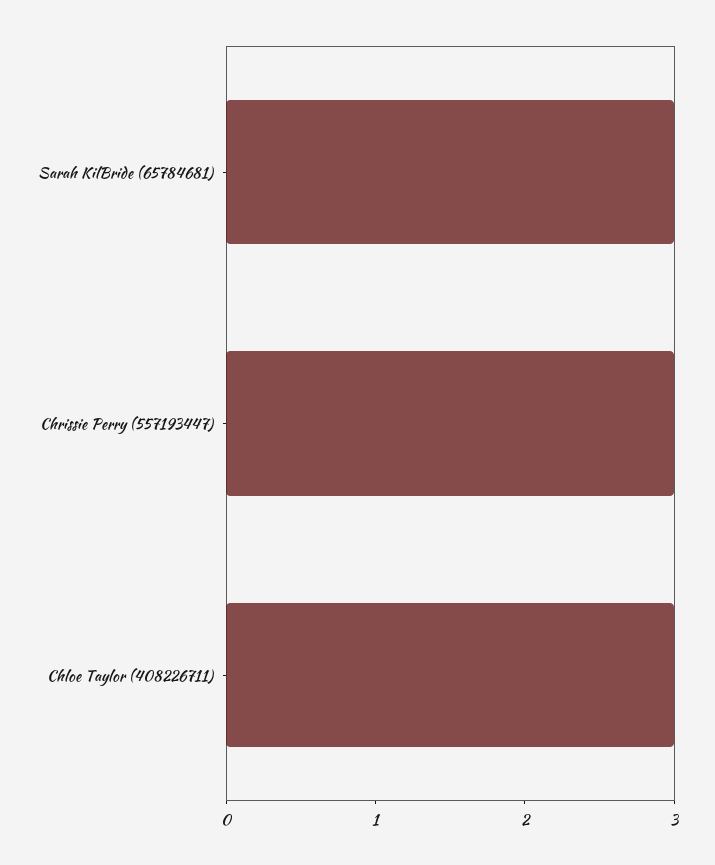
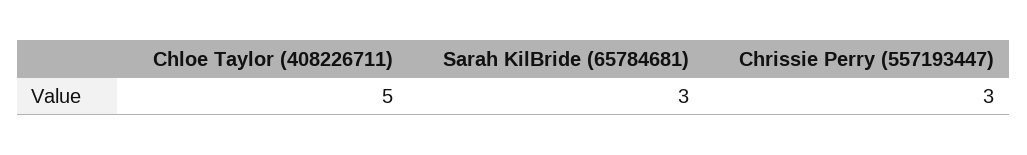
Chloe Taylor (408226711): 3 -> 5

